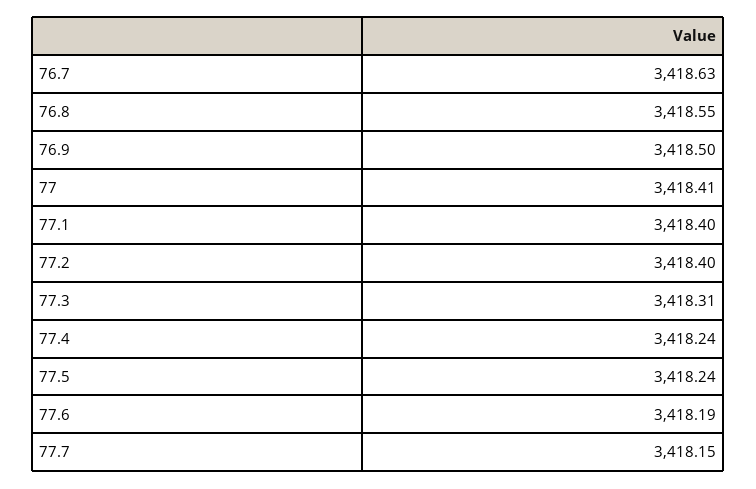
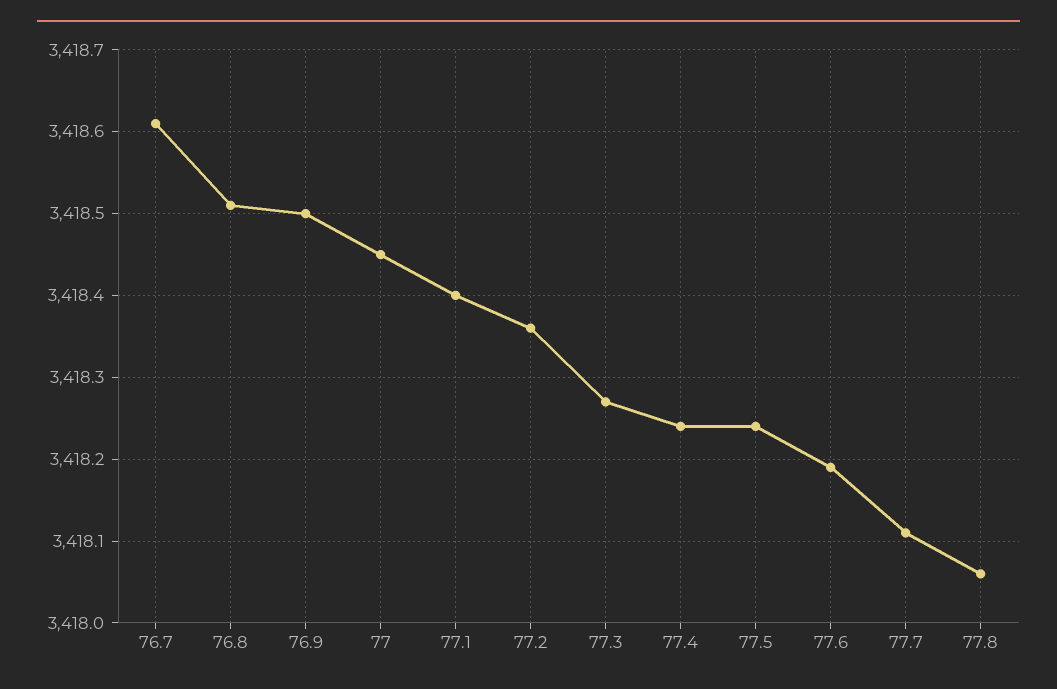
76.7: 3418.63 -> 3418.61
76.8: 3418.55 -> 3418.51
77: 3418.41 -> 3418.45
77.2: 3418.4 -> 3418.36
77.3: 3418.31 -> 3418.27
77.7: 3418.15 -> 3418.11
77.8: none -> 3418.06

